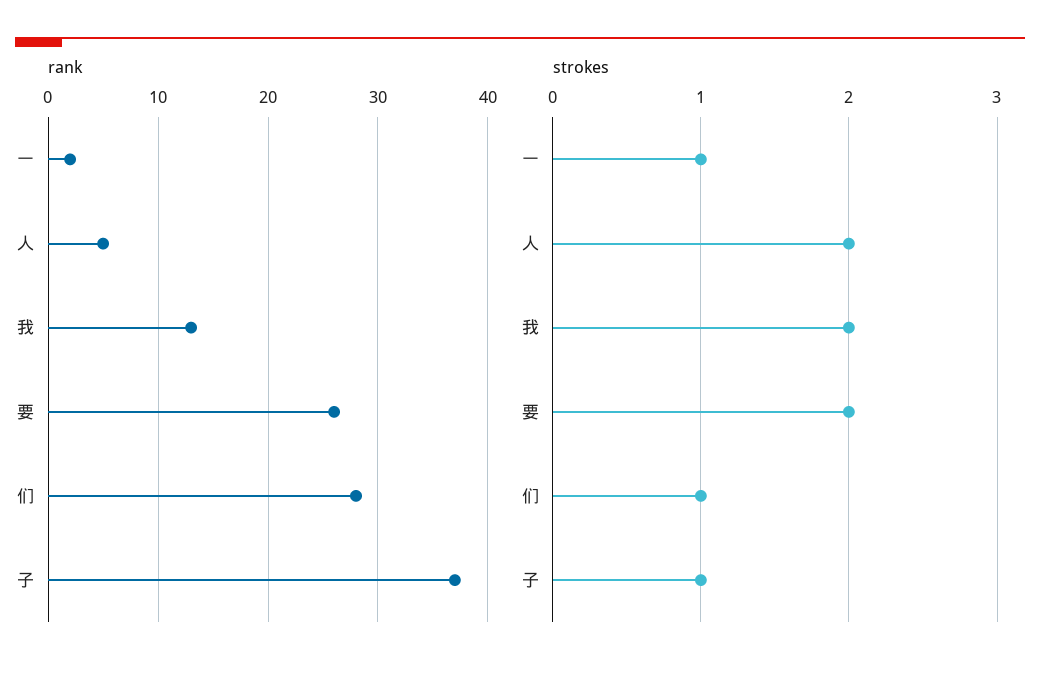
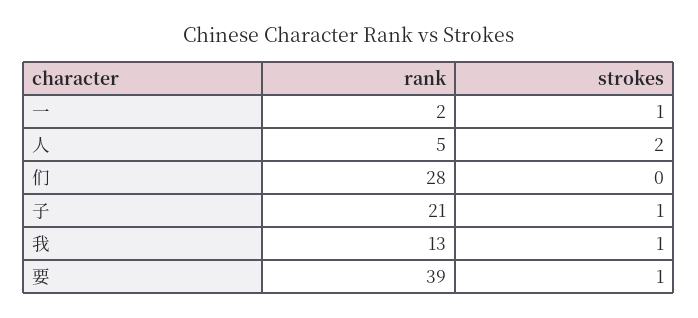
rank, 要: 26 -> 39
rank, 子: 37 -> 21
strokes, 我: 2 -> 1
strokes, 要: 2 -> 1
strokes, 们: 1 -> 0

